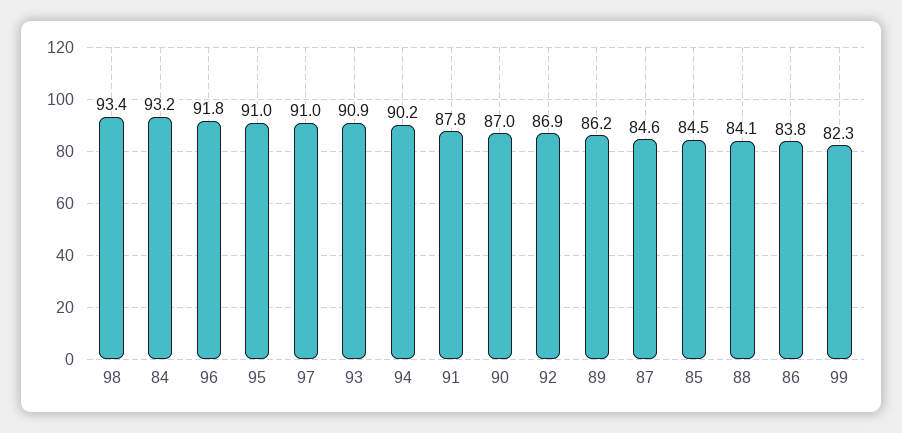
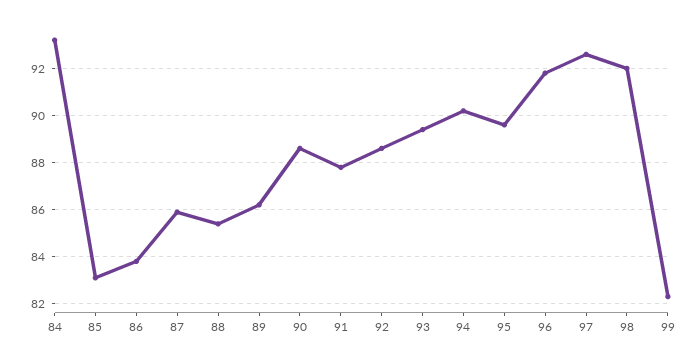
98: 93.4 -> 92
95: 91 -> 89.5
97: 91 -> 92.5
93: 90.9 -> 89.5
90: 87 -> 88.5
92: 86.9 -> 88.5
87: 84.6 -> 86
85: 84.5 -> 83
88: 84.1 -> 85.5

